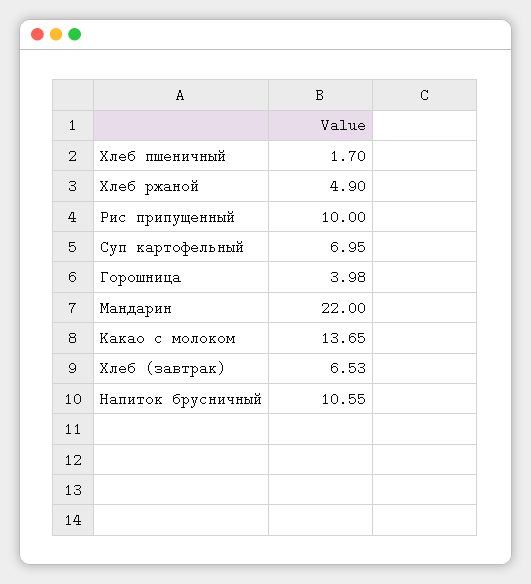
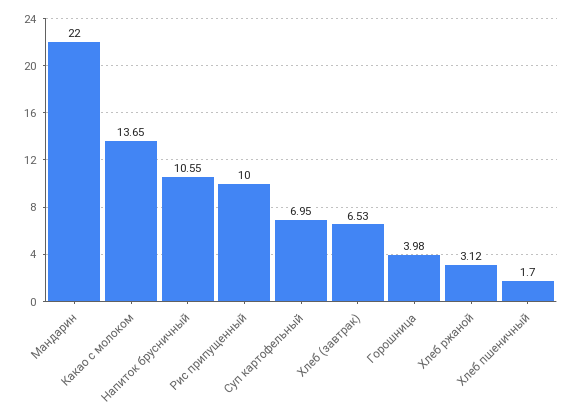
Хлеб ржаной: 4.9 -> 3.12

